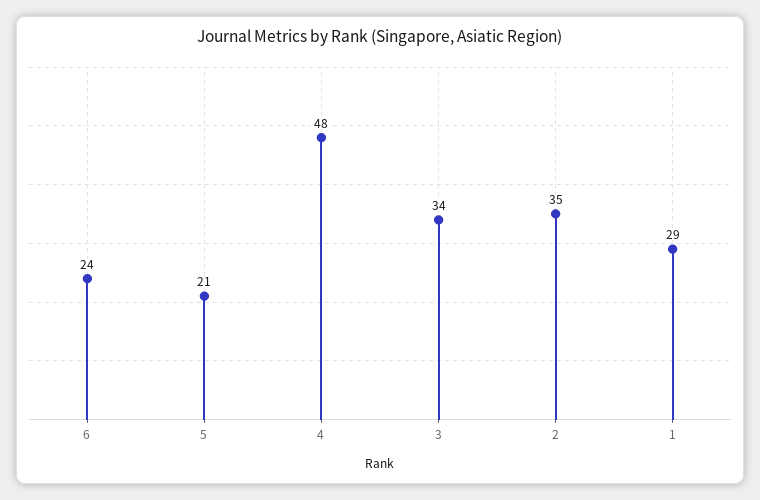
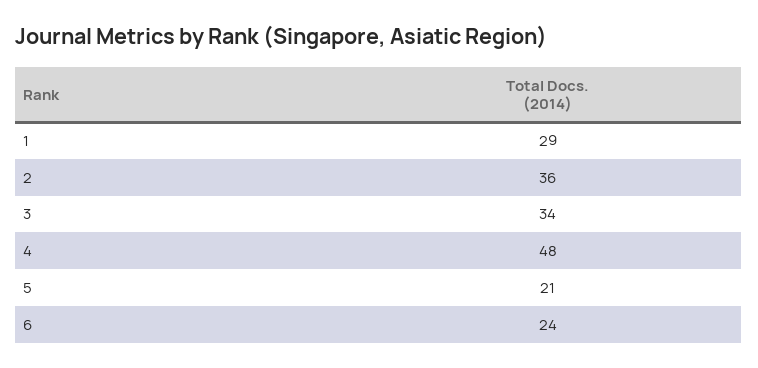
2: 35 -> 36

